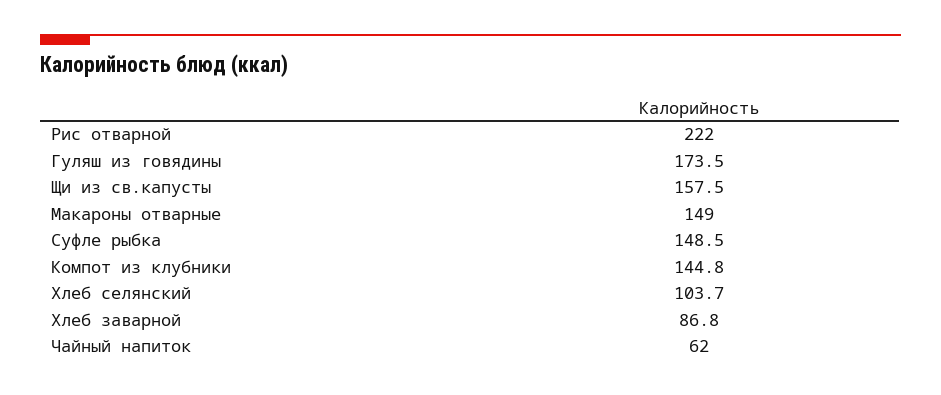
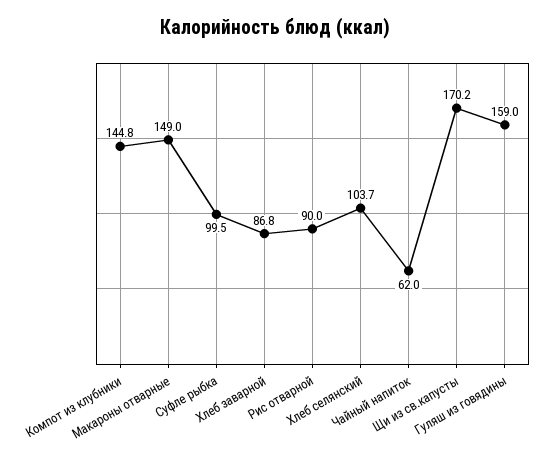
Рис отварной: 222 -> 90
Гуляш из говядины: 173.5 -> 159
Щи из св.капусты: 157.5 -> 170.2
Суфле рыбка: 148.5 -> 99.5

